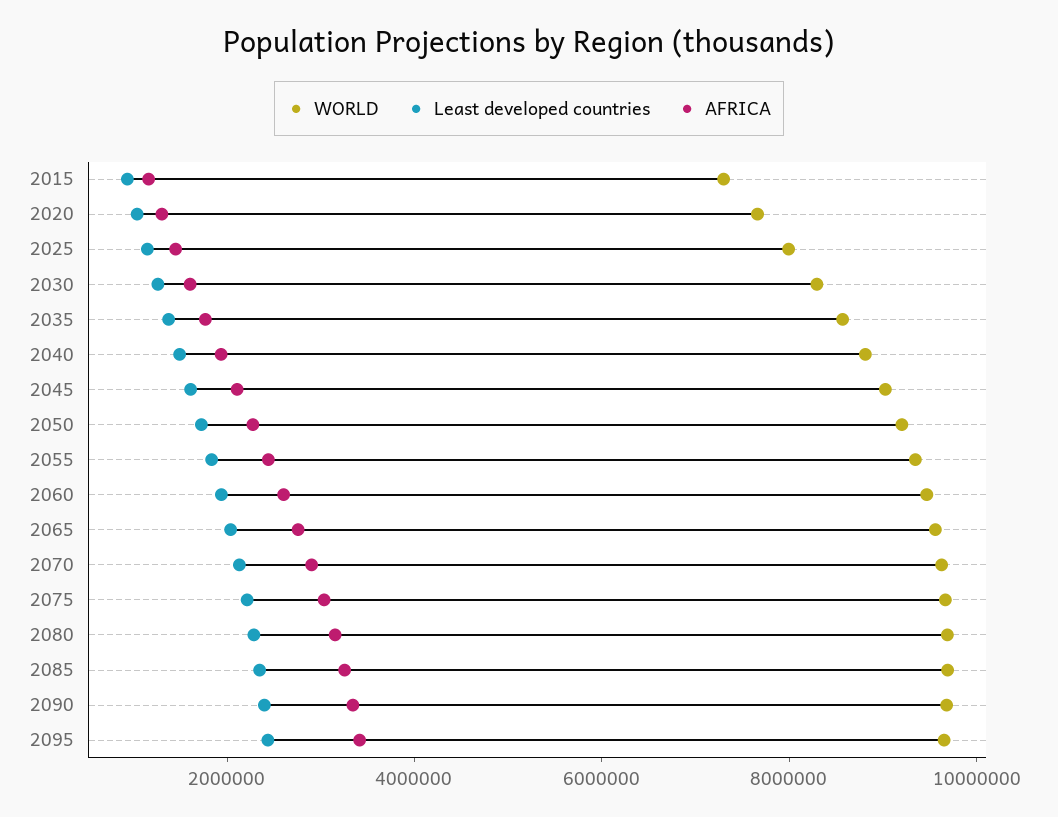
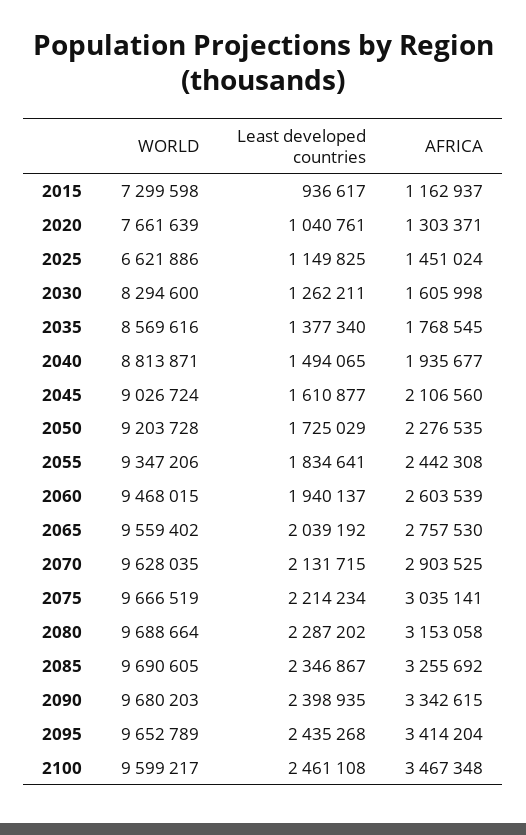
WORLD, 2025: 8000000 -> 6621886
WORLD, 2100: none -> 9599217
Least developed countries, 2100: none -> 2461108
AFRICA, 2100: none -> 3467348

